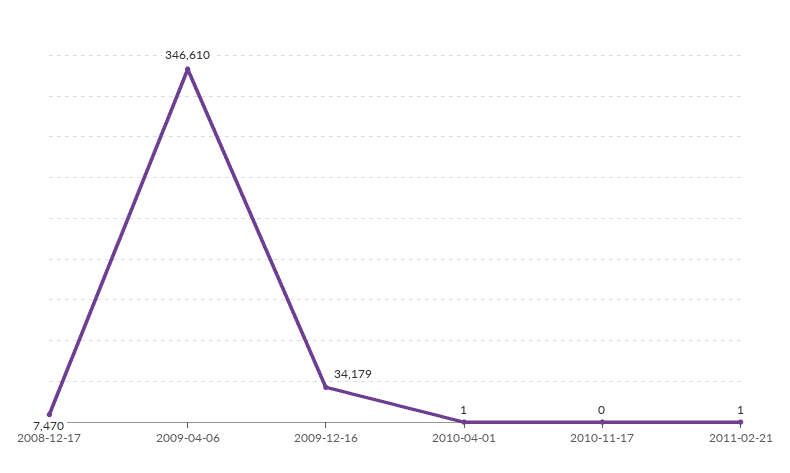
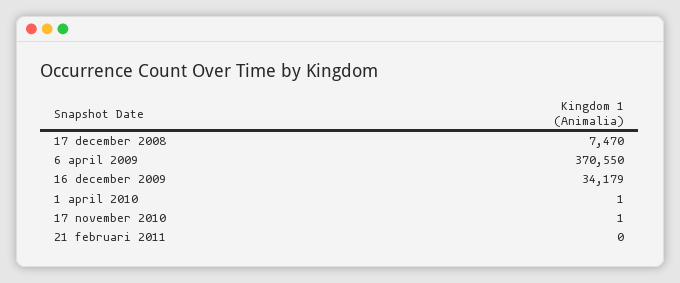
2009-04-06: 346610 -> 370550
2010-11-17: 0 -> 1
2011-02-21: 1 -> 0

